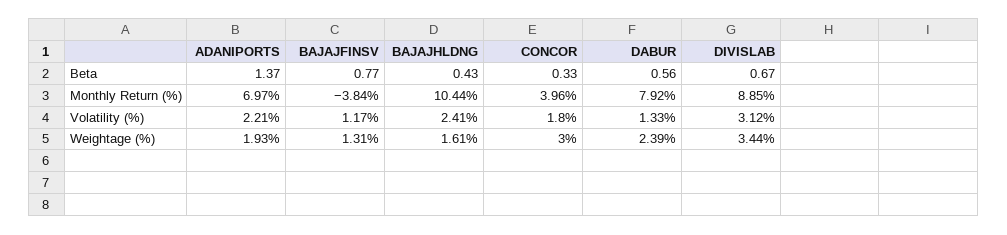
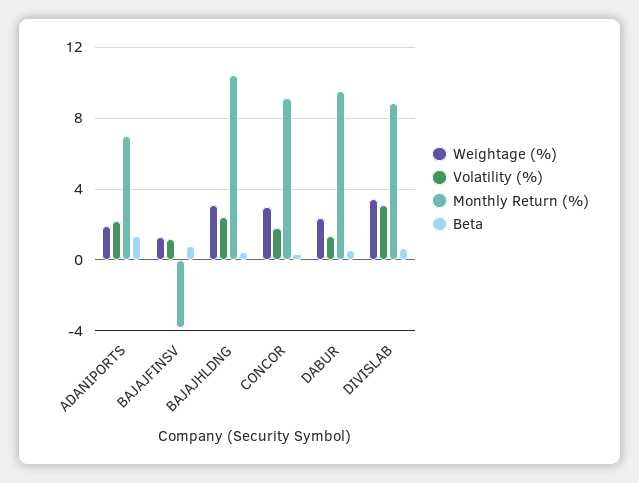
Monthly Return (%), CONCOR: 3.96 -> 9
Monthly Return (%), DABUR: 7.92 -> 9.5
Weightage (%), BAJAJHLDNG: 1.61 -> 3

